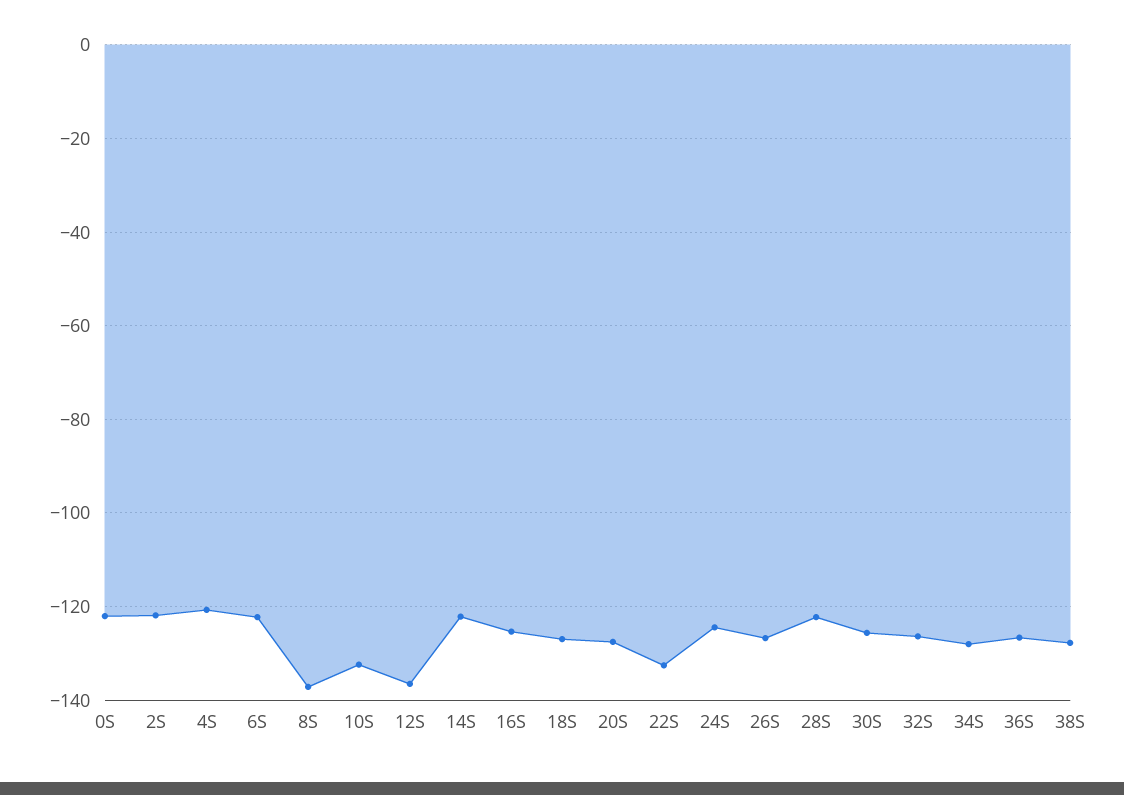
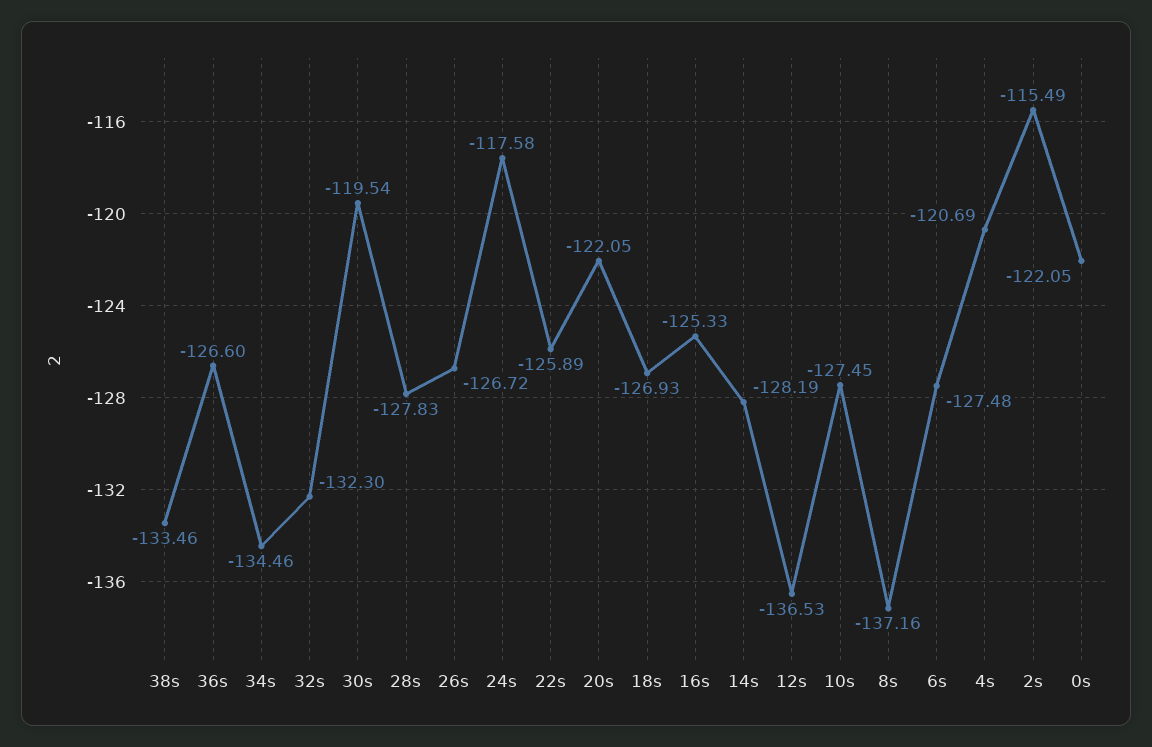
2S: -122 -> -115.49
6S: -122 -> -127.48
10S: -132 -> -127.45
14S: -122 -> -128.19
20S: -128 -> -122.05
22S: -132 -> -125.89
24S: -124 -> -117.58
28S: -122 -> -127.83
30S: -126 -> -119.54
32S: -126 -> -132.3
34S: -128 -> -134.46
38S: -128 -> -133.46

